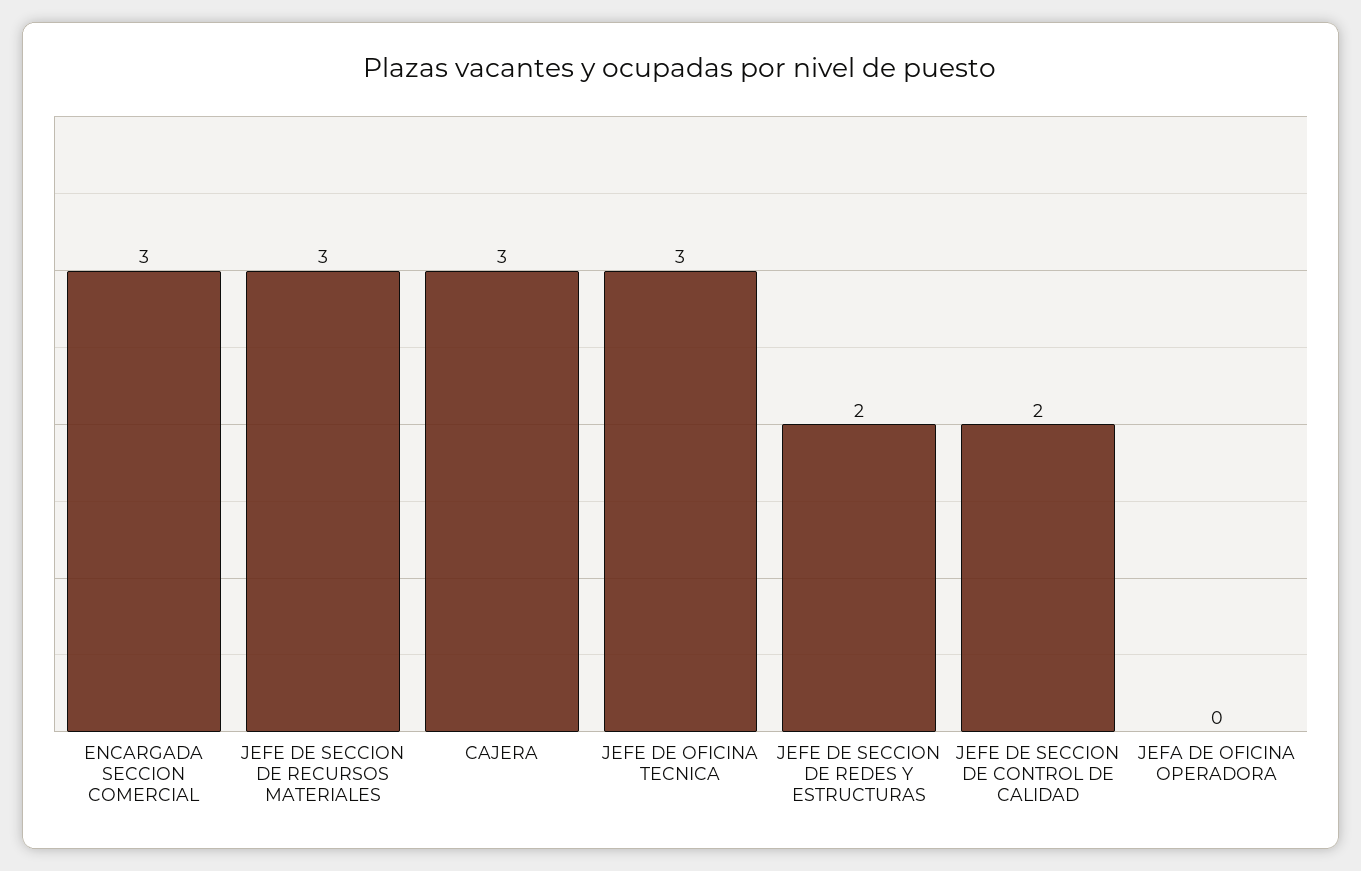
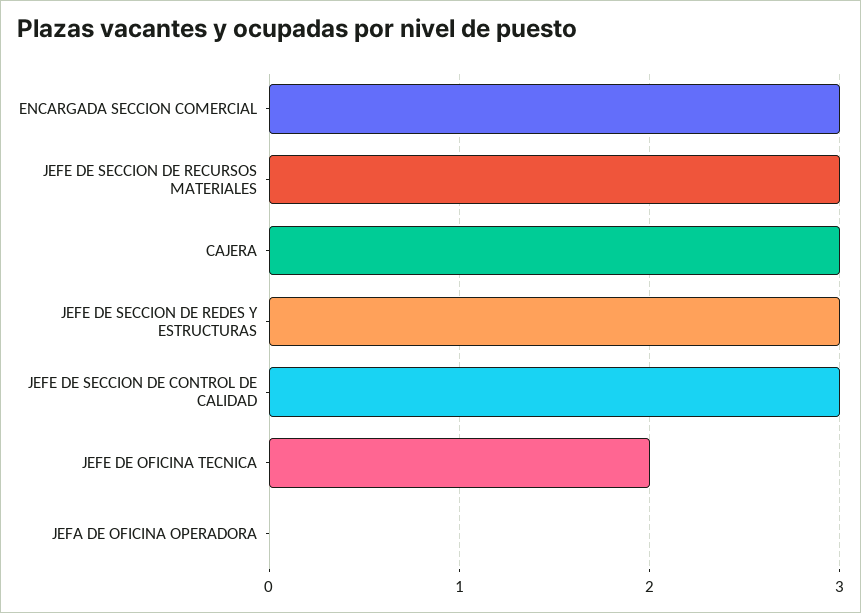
JEFE DE OFICINA TECNICA: 3 -> 2
JEFE DE SECCION DE REDES Y ESTRUCTURAS: 2 -> 3
JEFE DE SECCION DE CONTROL DE CALIDAD: 2 -> 3

